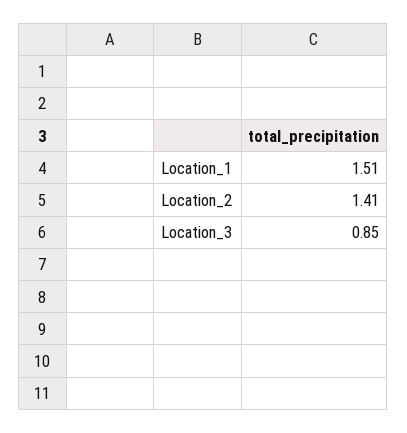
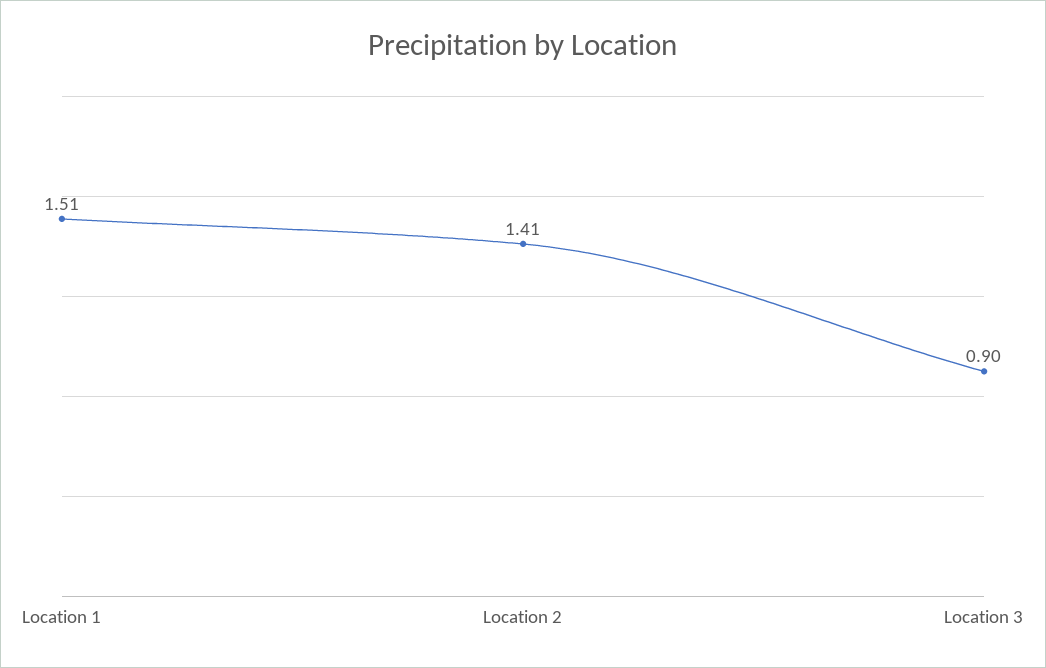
Location_3: 0.85 -> 0.9

